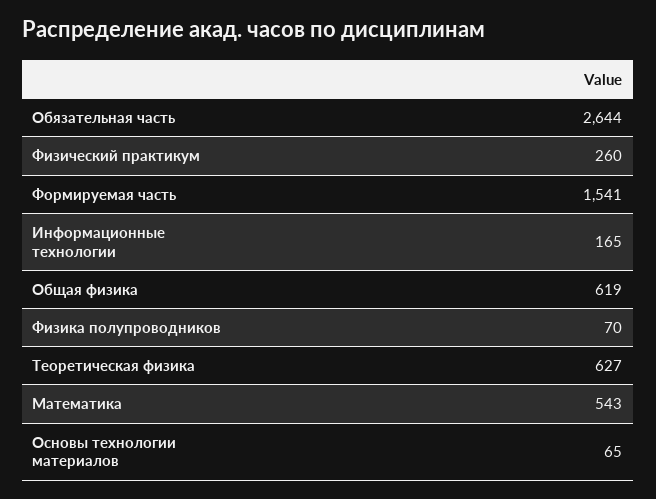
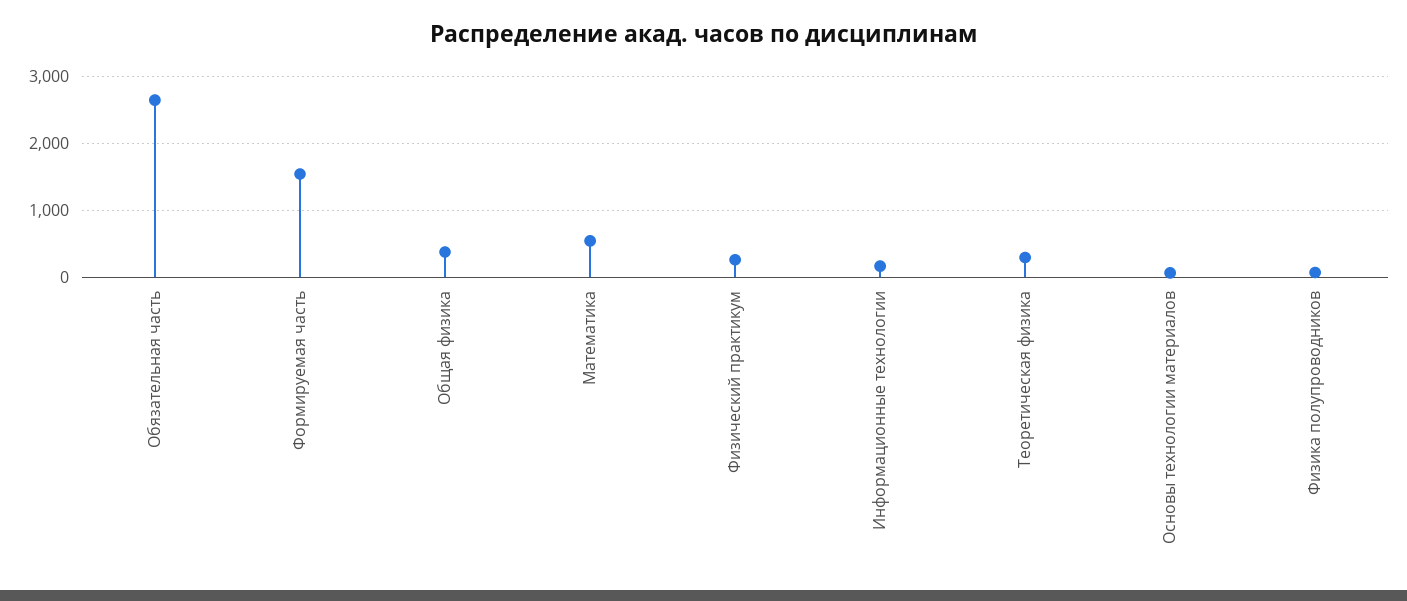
Общая физика: 619 -> 400
Теоретическая физика: 627 -> 300

